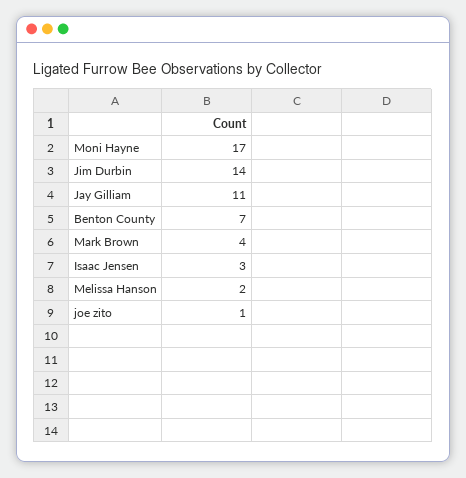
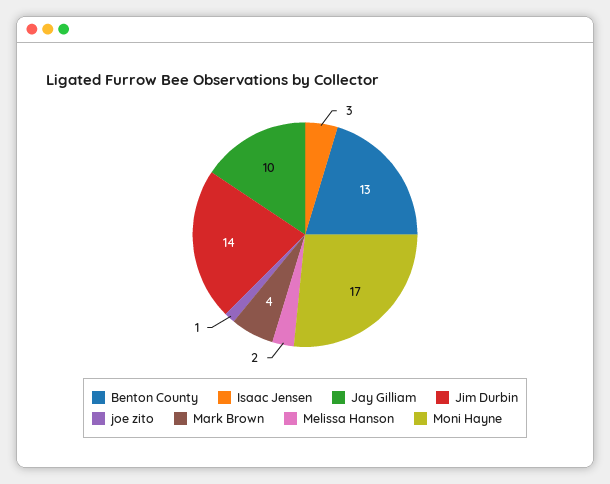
Jay Gilliam: 11 -> 10
Benton County: 7 -> 13

